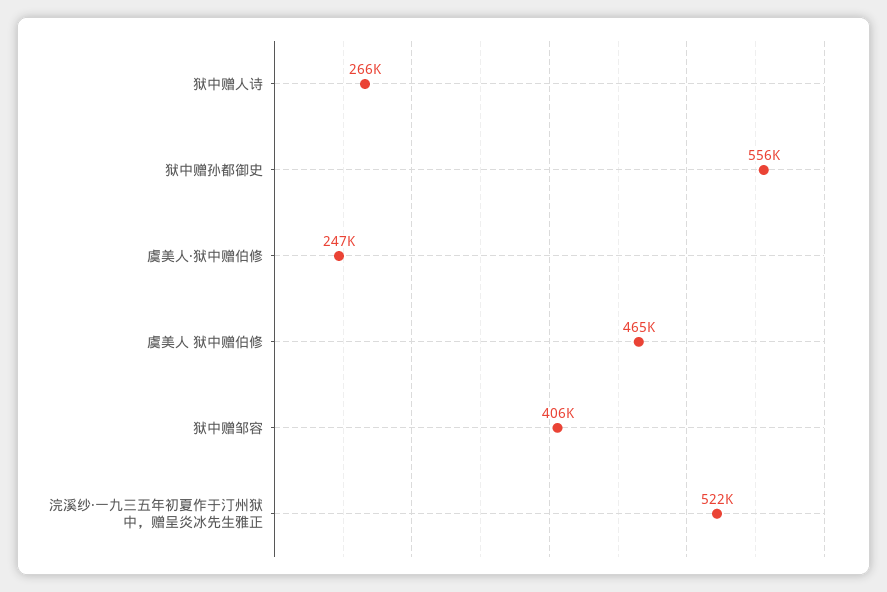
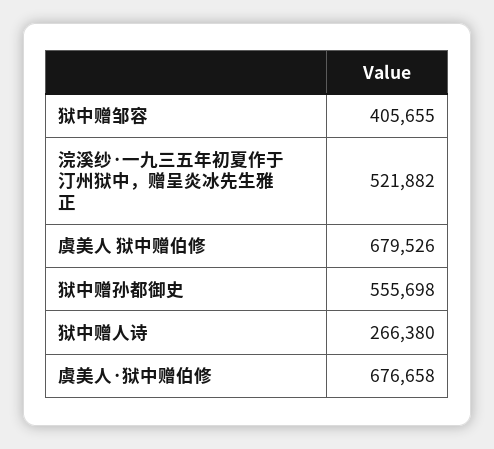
虞美人·狱中赠伯修: 247000 -> 676658
虞美人 狱中赠伯修: 465000 -> 679526

